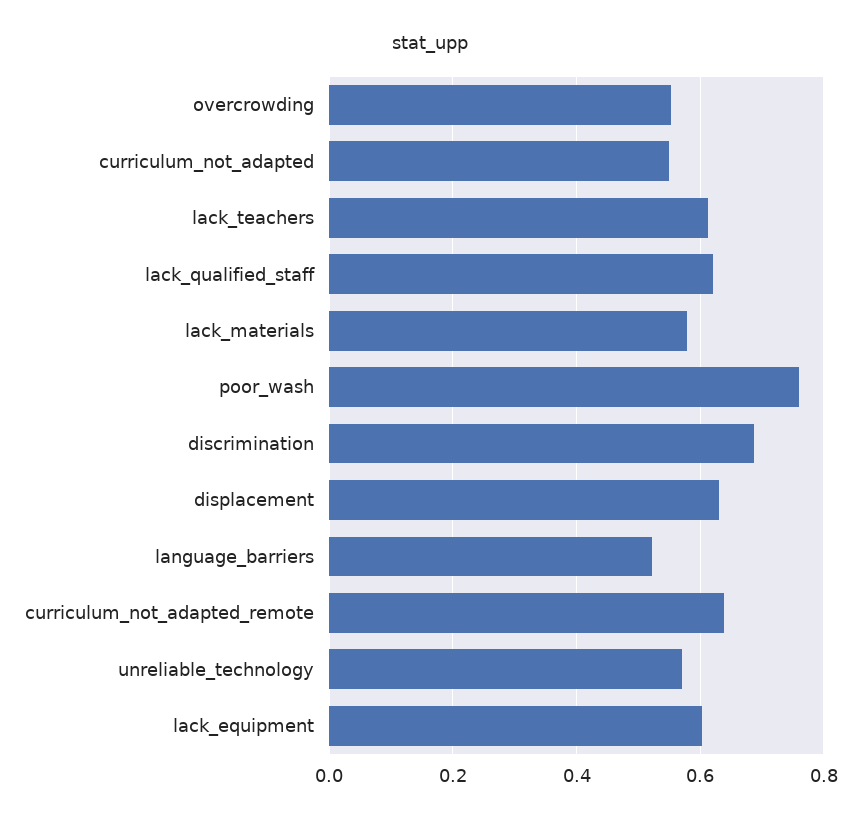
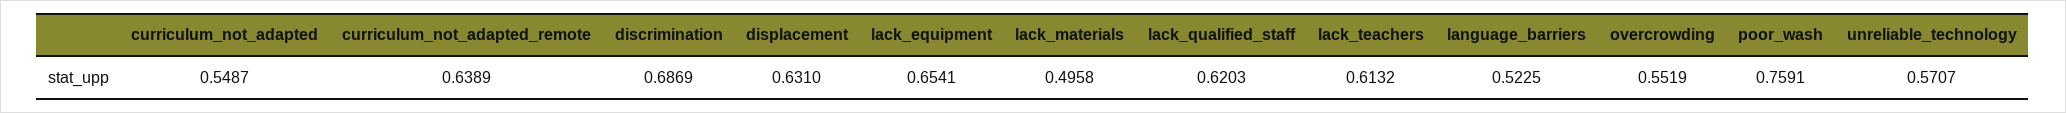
lack_materials: 0.58 -> 0.4958
lack_equipment: 0.6 -> 0.6541

